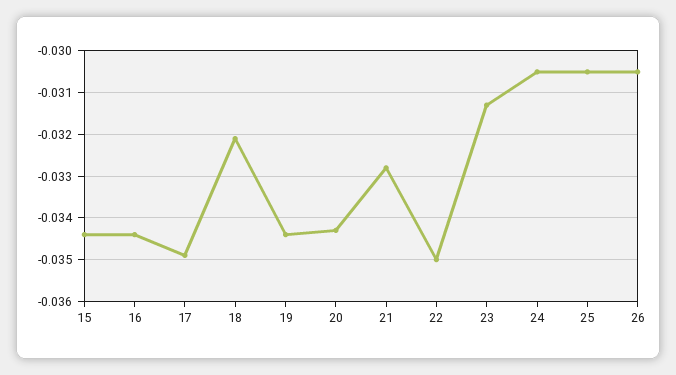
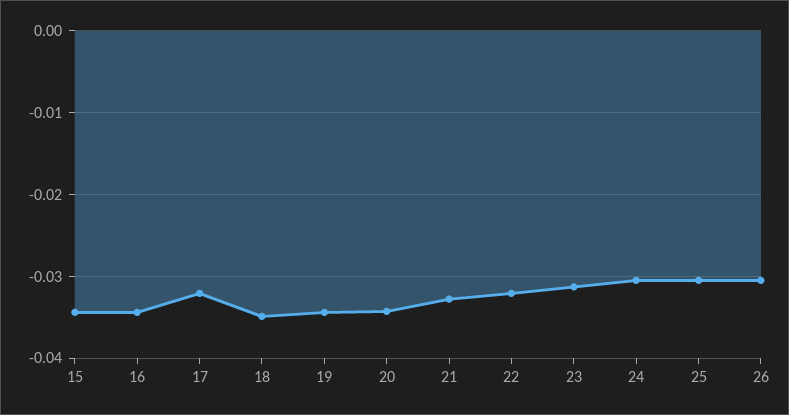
17: -0.035 -> -0.032
18: -0.032 -> -0.035
22: -0.035 -> -0.032

